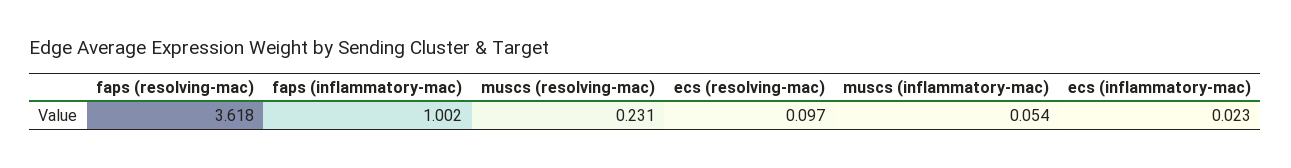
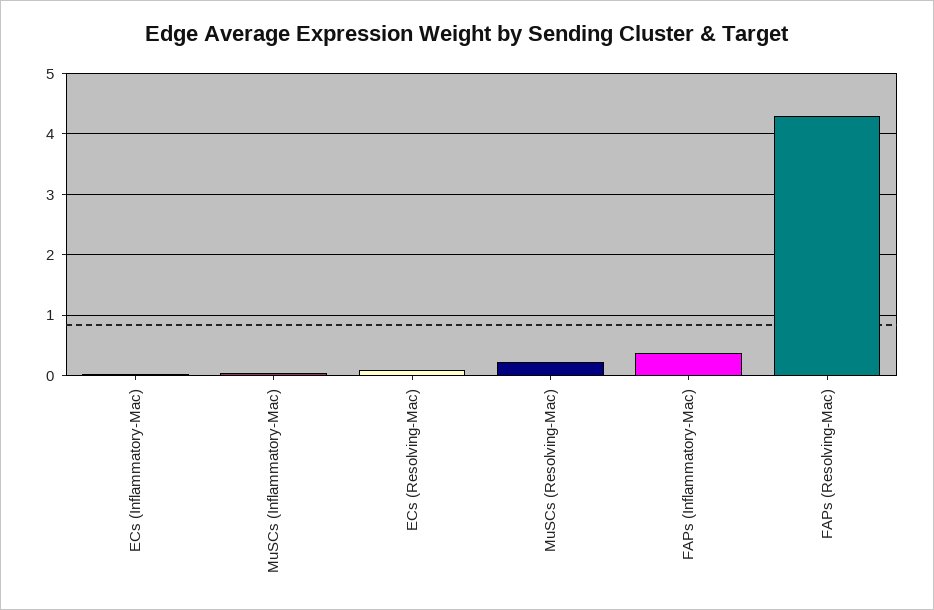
faps (resolving-mac): 3.618 -> 4.3
faps (inflammatory-mac): 1.002 -> 0.4

